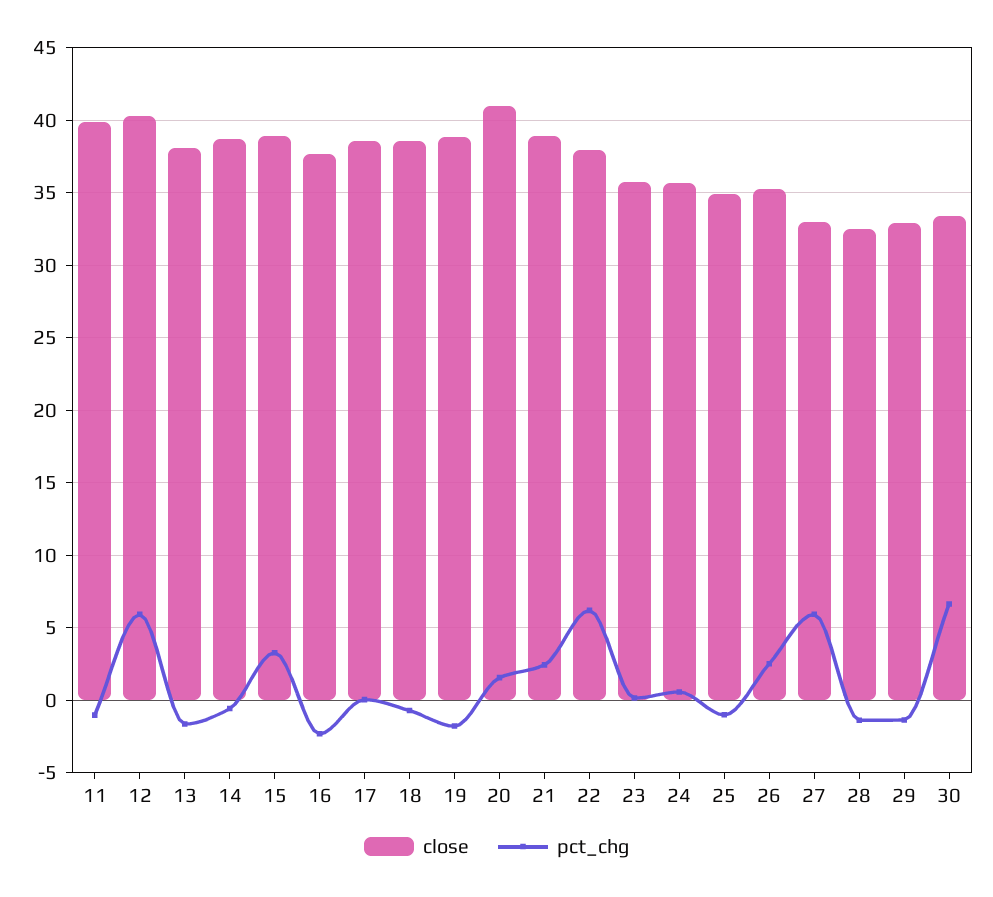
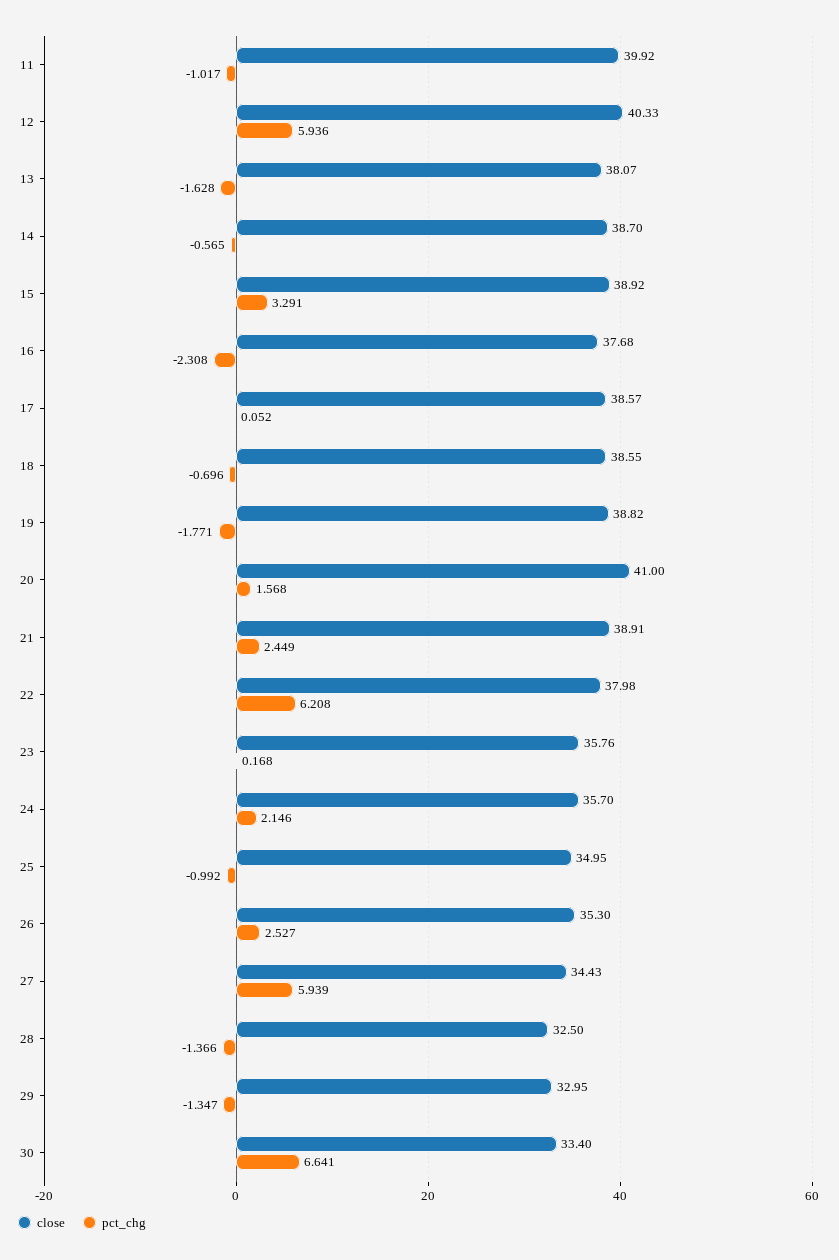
pct_chg, 24: 0.5 -> 2.146
close, 27: 33 -> 34.43

